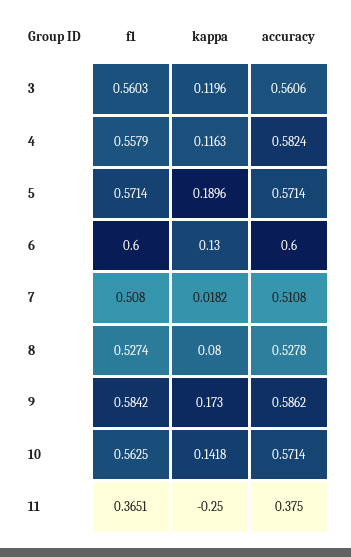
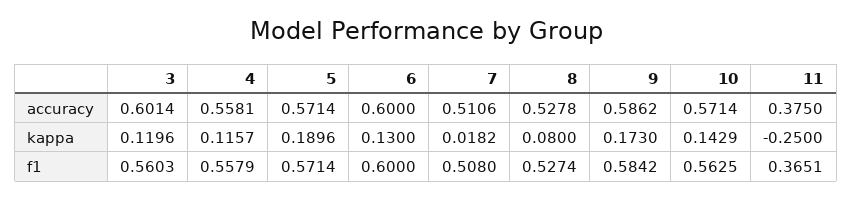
accuracy, 3: 0.5606 -> 0.6014
kappa, 4: 0.1163 -> 0.1157
accuracy, 4: 0.5824 -> 0.5581
accuracy, 7: 0.5108 -> 0.5106
kappa, 10: 0.1418 -> 0.1429

